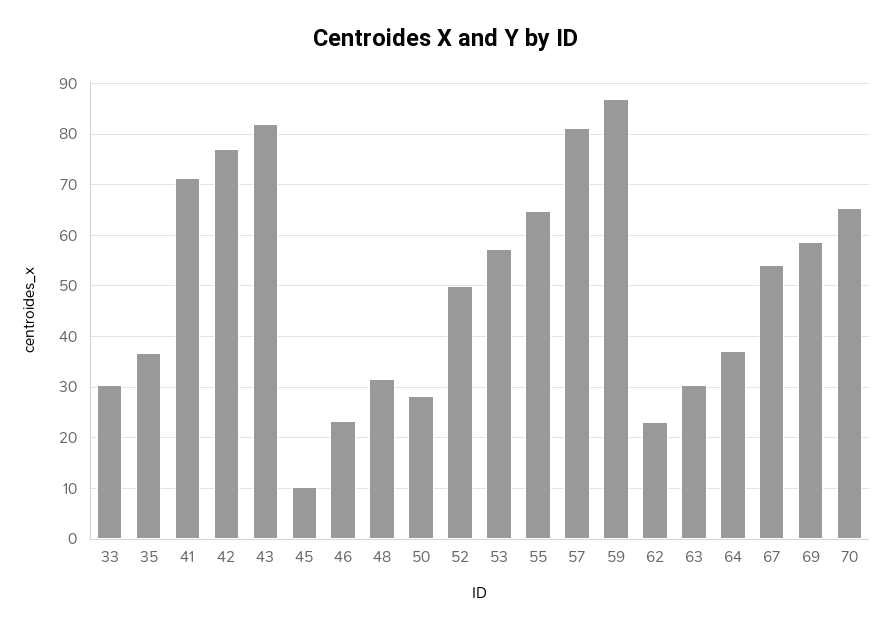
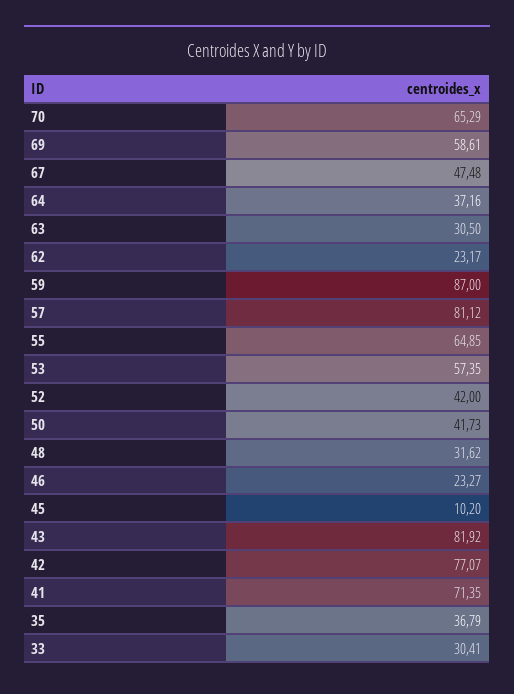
50: 28 -> 41.73
52: 50 -> 42
67: 54 -> 47.48

